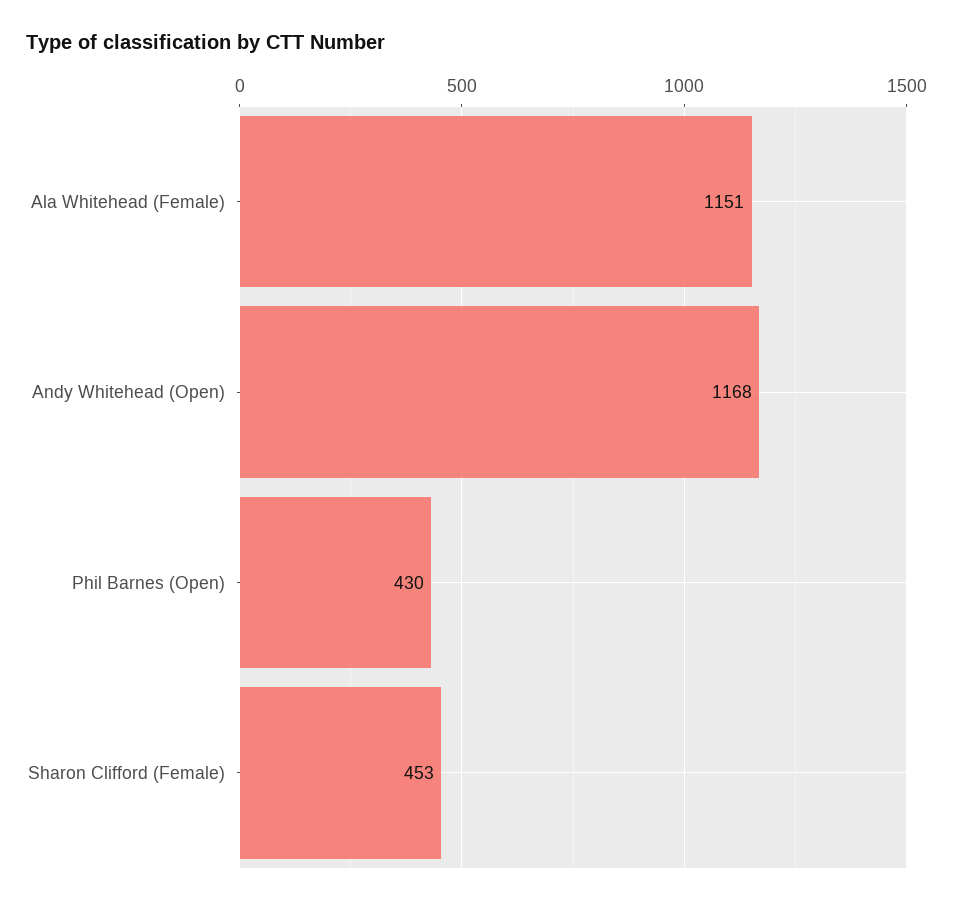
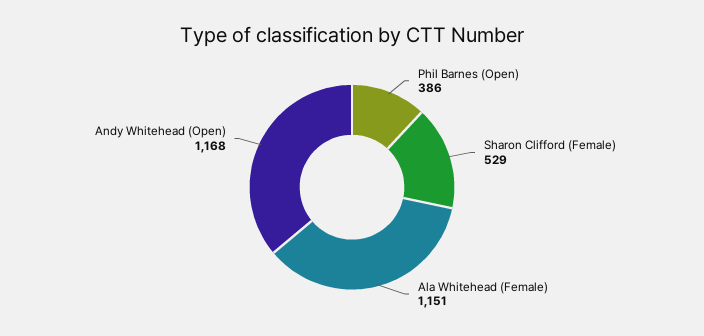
Phil Barnes (Open): 430 -> 386
Sharon Clifford (Female): 453 -> 529

